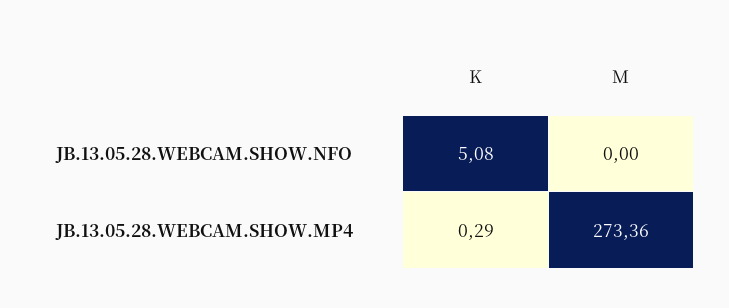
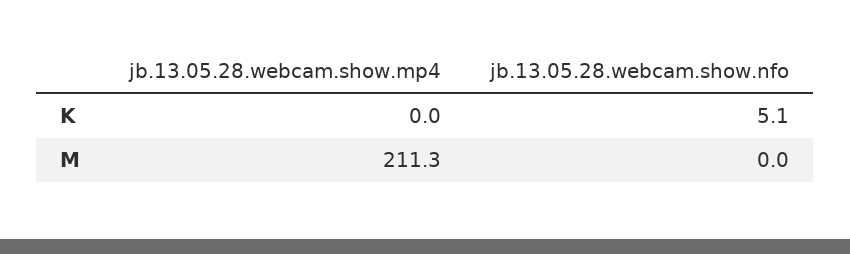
K, JB.13.05.28.WEBCAM.SHOW.MP4: 0.29 -> 0
M, JB.13.05.28.WEBCAM.SHOW.MP4: 273.36 -> 211.3

